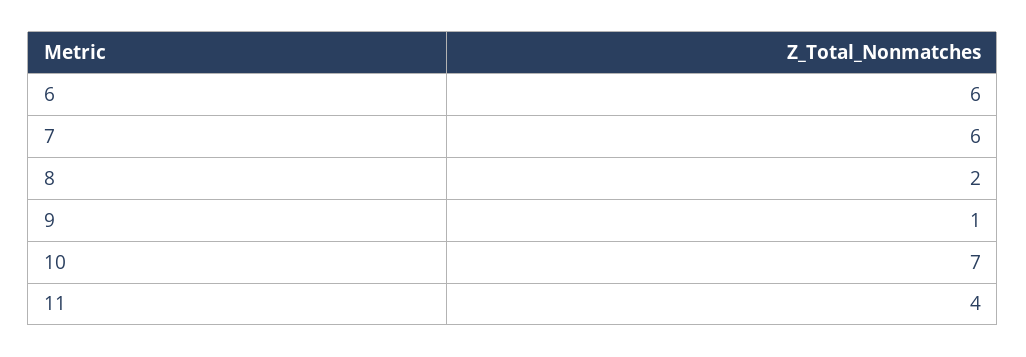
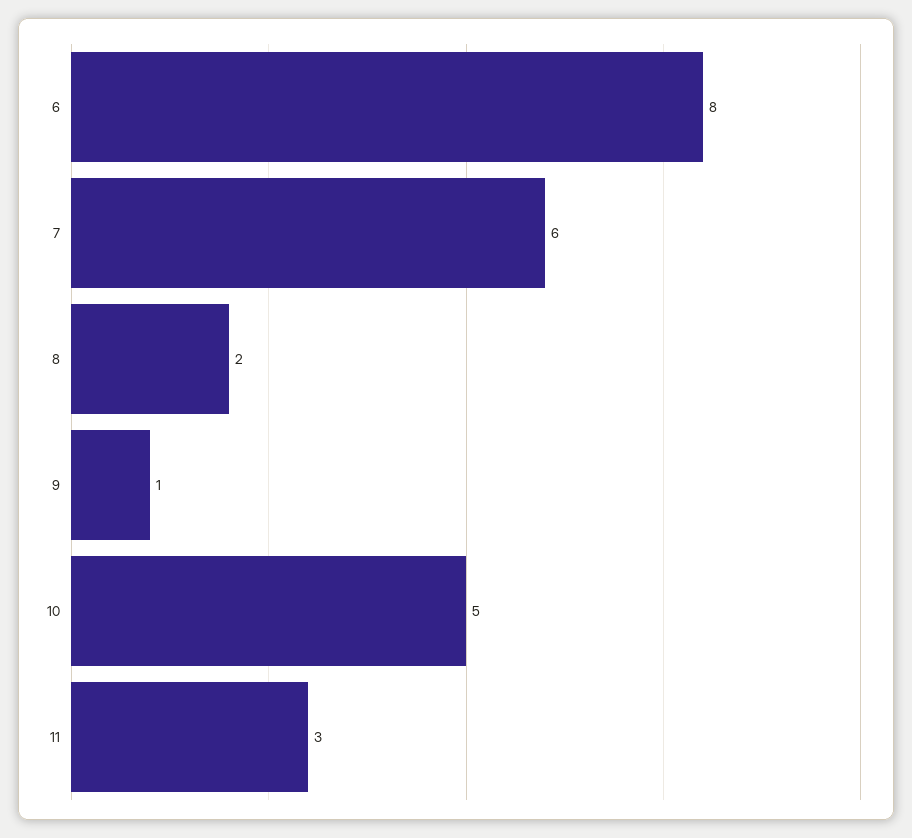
6: 6 -> 8
10: 7 -> 5
11: 4 -> 3

